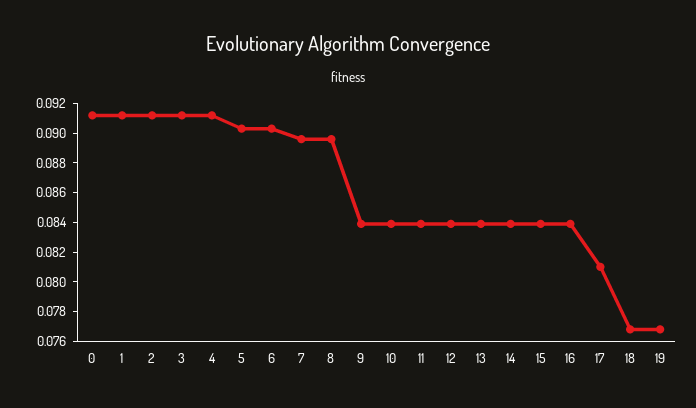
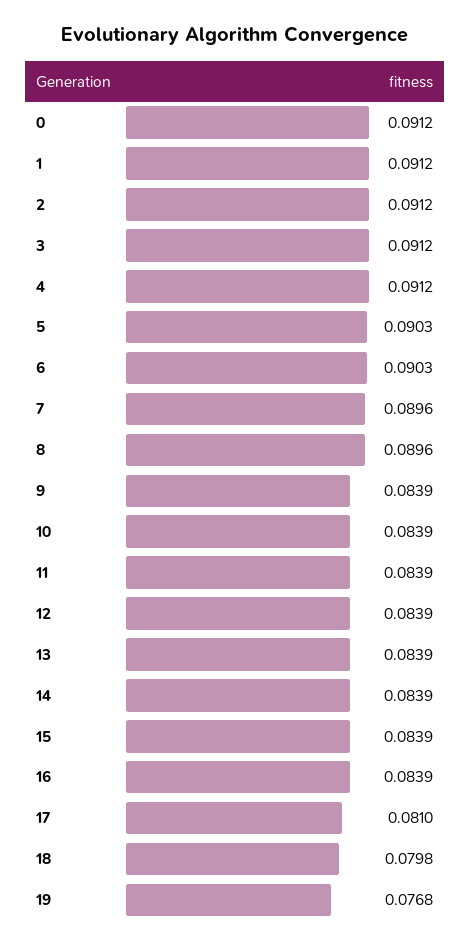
18: 0.077 -> 0.0798

